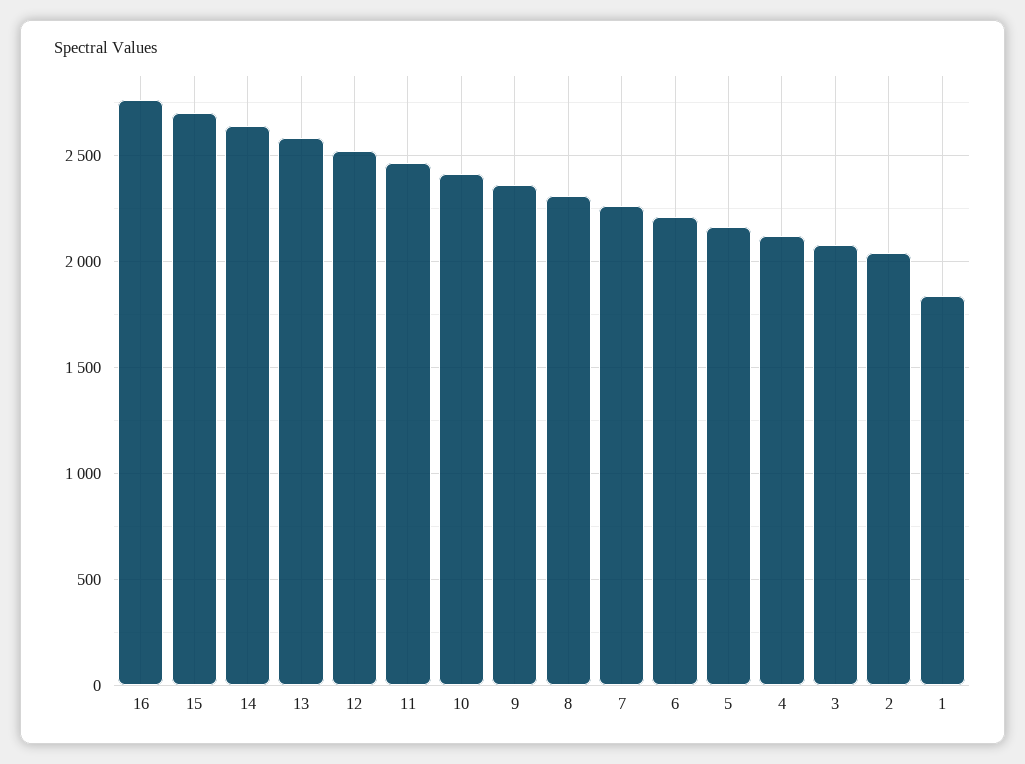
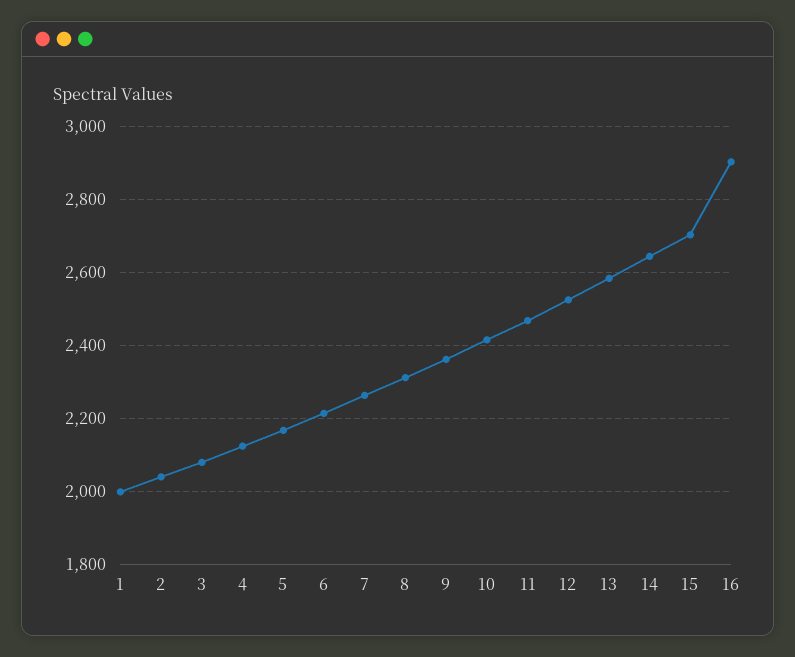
16: 2750 -> 2900
1: 1850 -> 2000

